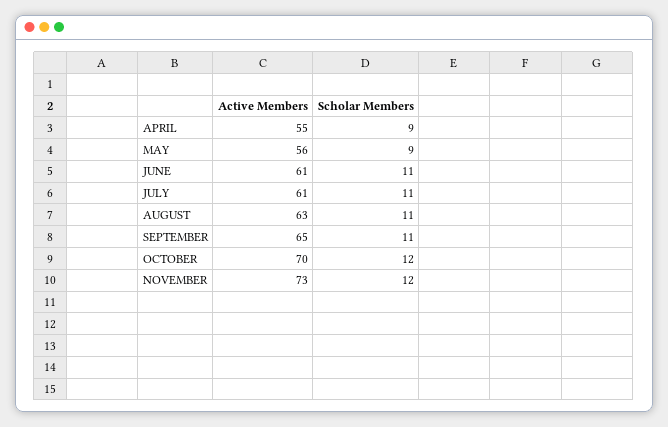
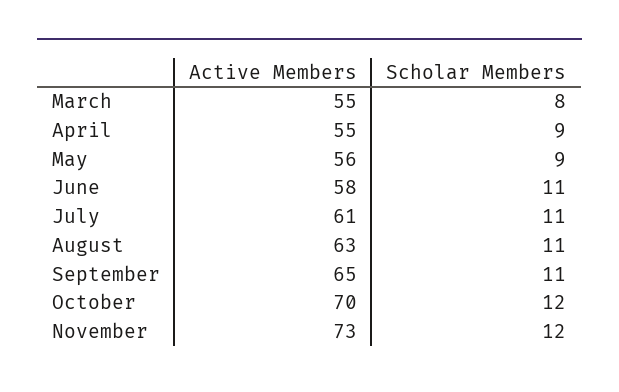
Active Members, JUNE: 61 -> 58
Active Members, March: none -> 55
Scholar Members, March: none -> 8

